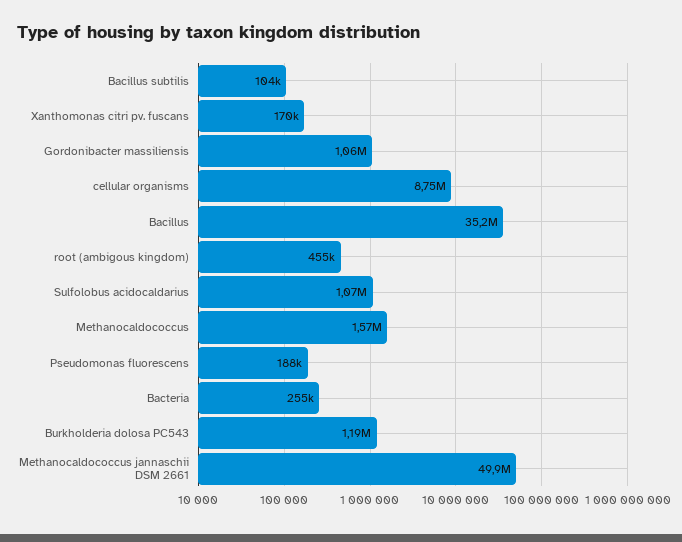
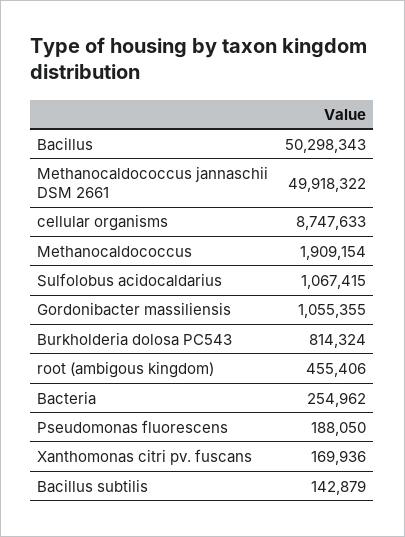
Bacillus subtilis: 104000 -> 142879
Bacillus: 35200000 -> 50298343
Methanocaldococcus: 1570000 -> 1909154
Burkholderia dolosa PC543: 1190000 -> 814324

